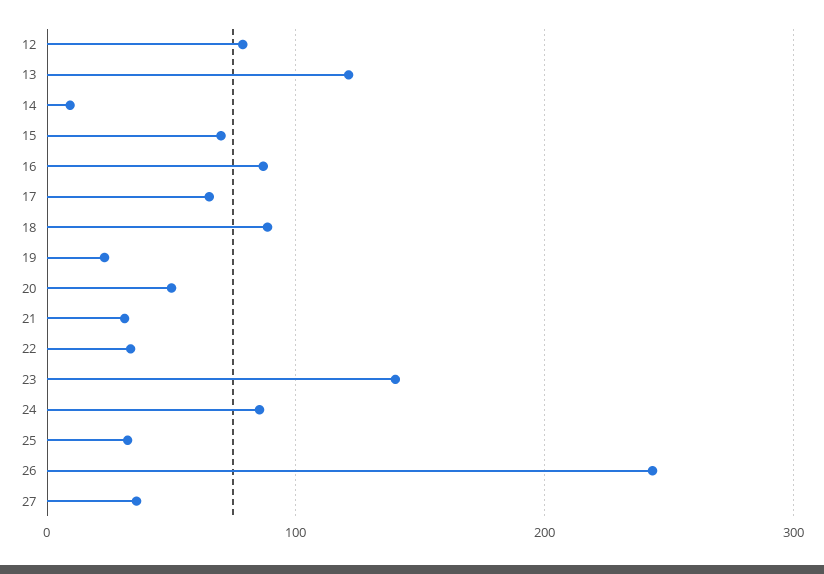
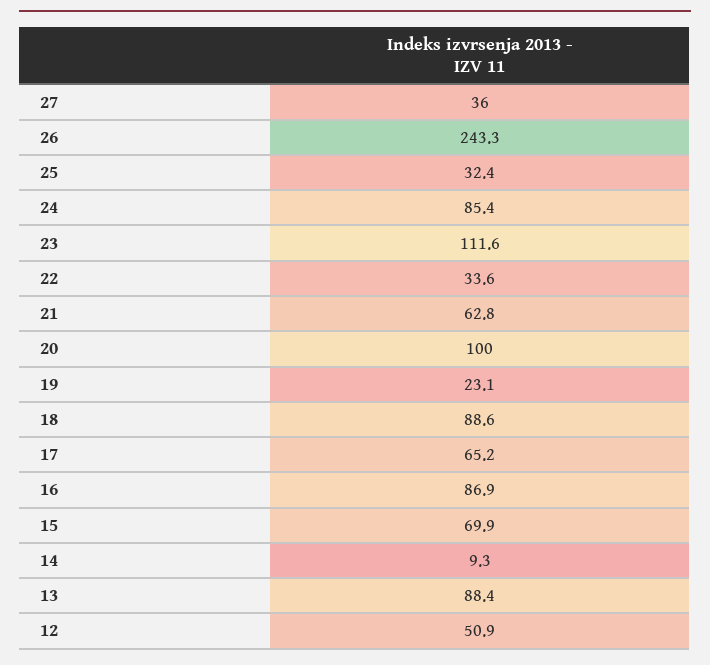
12: 80 -> 50.9
13: 120 -> 88.4
20: 50 -> 100
21: 30 -> 62.8
23: 140 -> 111.6

